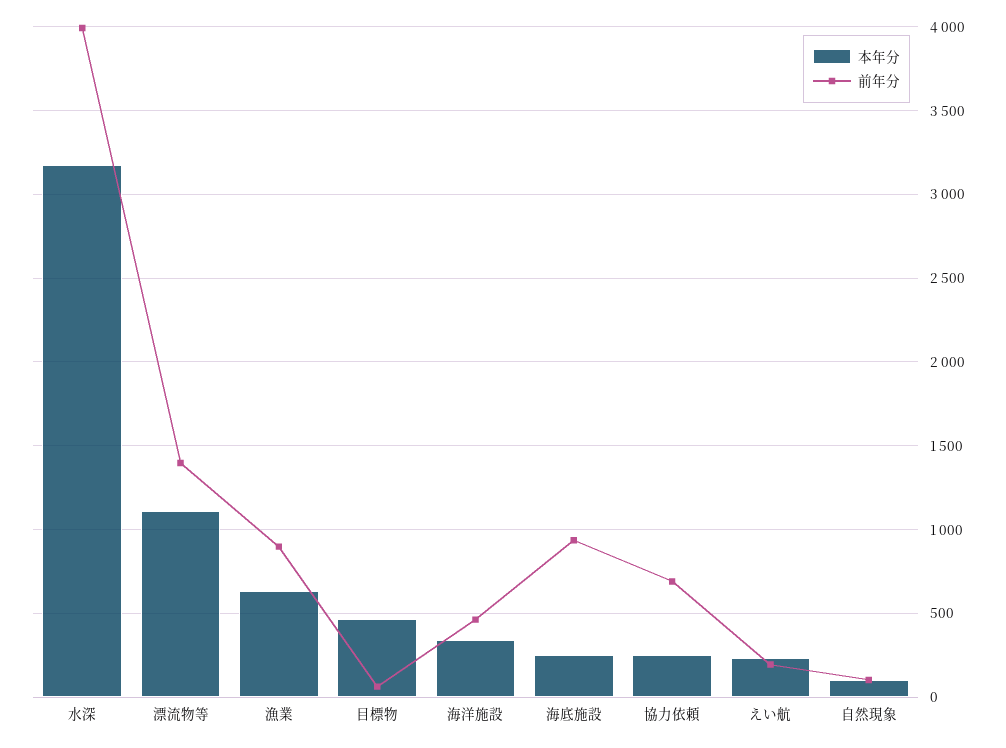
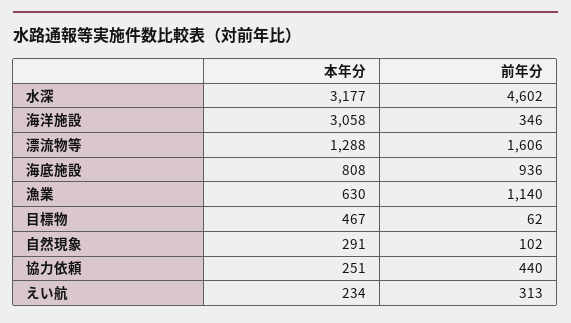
前年分, 水深: 4000 -> 4602
本年分, 漂流物等: 1100 -> 1288
前年分, 漂流物等: 1400 -> 1606
前年分, 漁業: 900 -> 1140
本年分, 海洋施設: 350 -> 3058
前年分, 海洋施設: 450 -> 346
本年分, 海底施設: 250 -> 808
前年分, 協力依頼: 700 -> 440
前年分, えい航: 200 -> 313
本年分, 自然現象: 100 -> 291

